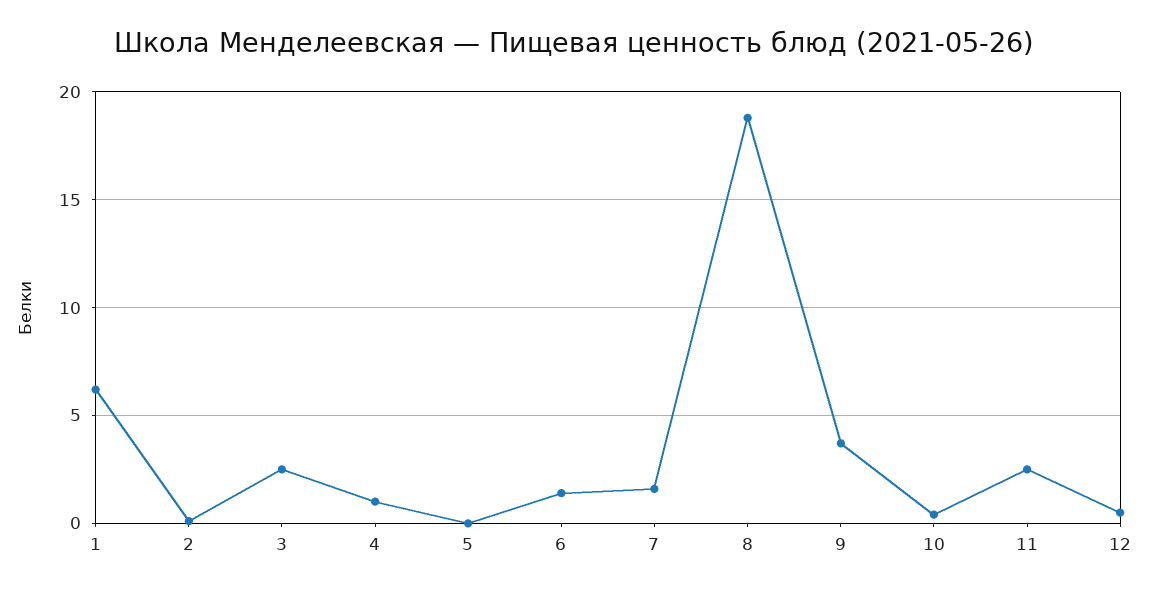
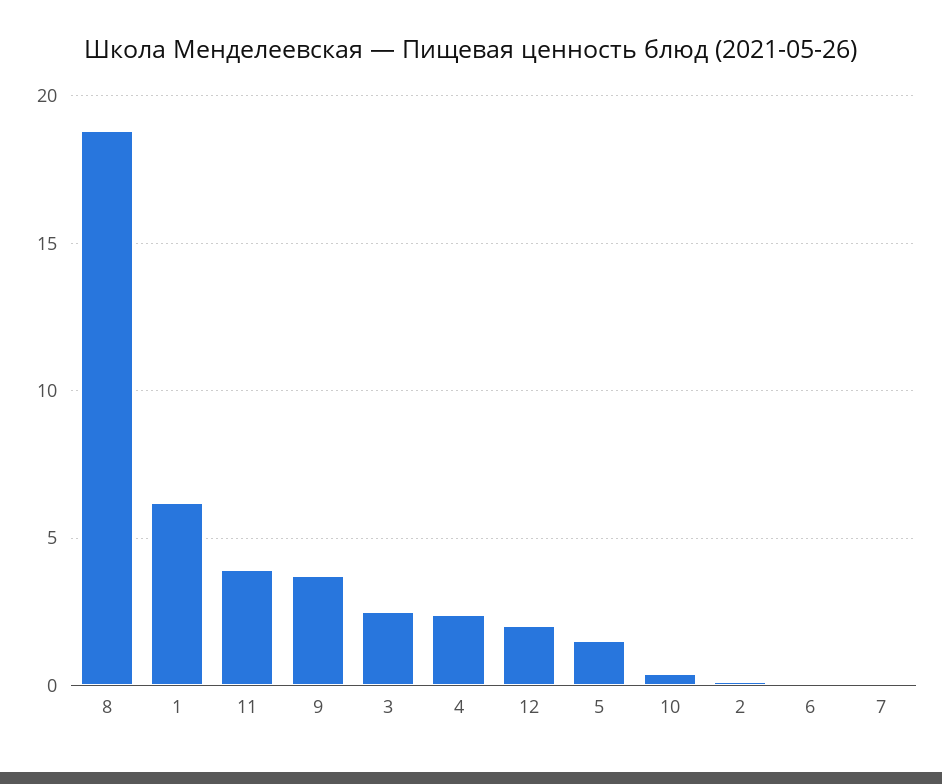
4: 1 -> 2.5
5: 0 -> 1.5
6: 1.5 -> 0
7: 1.5 -> 0
11: 2.5 -> 4
12: 0.5 -> 2

